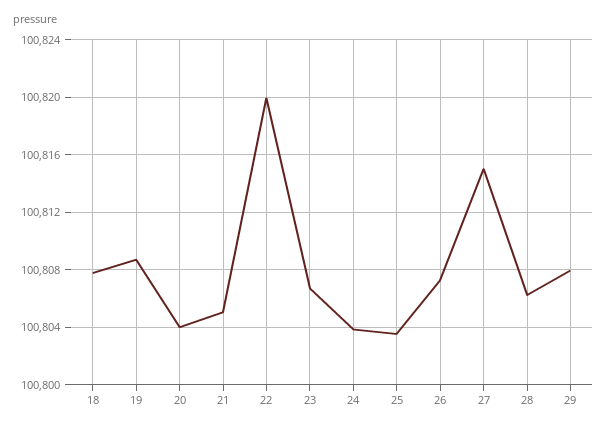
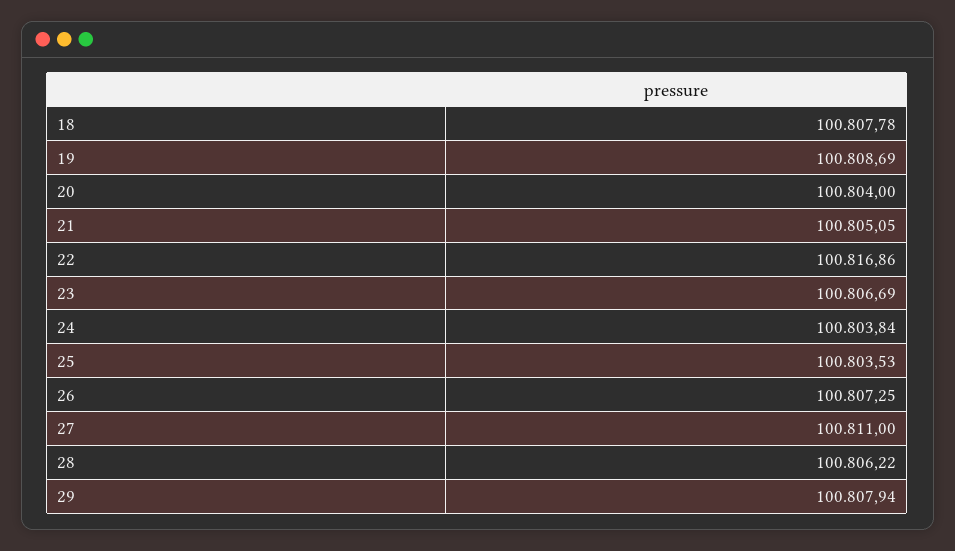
22: 100820 -> 100816.86
27: 100815 -> 100811

